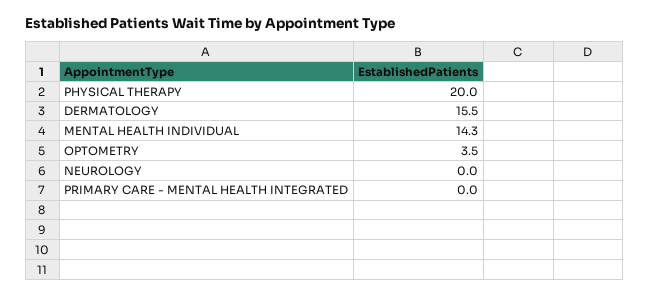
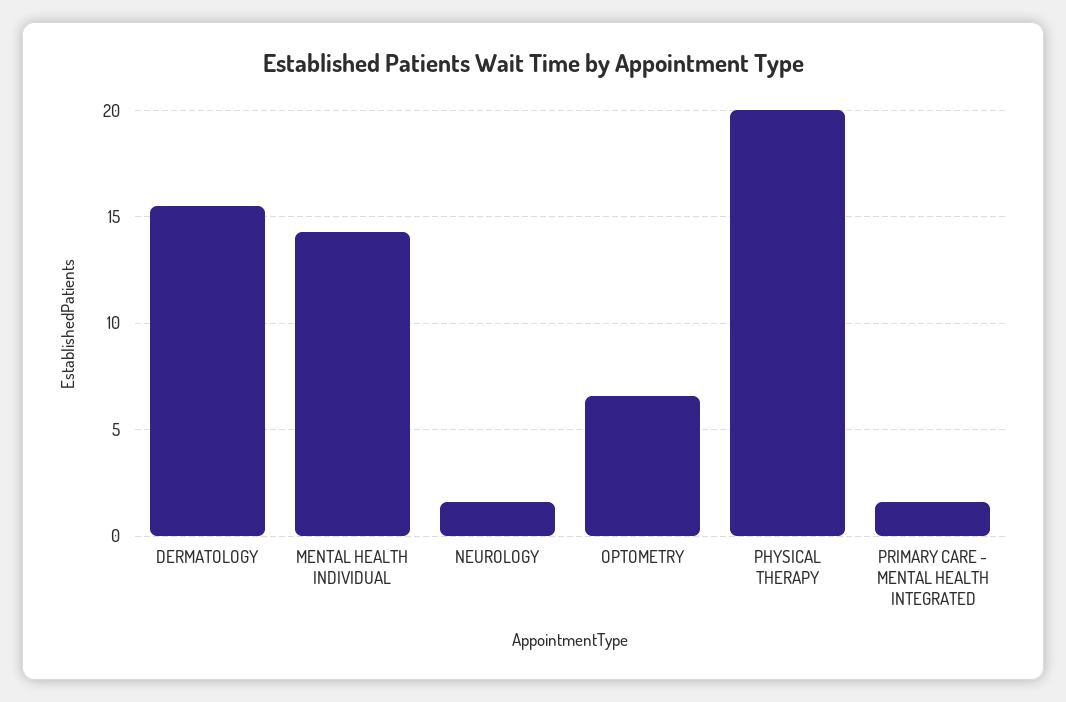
OPTOMETRY: 3.5 -> 6.5
NEUROLOGY: 0 -> 1.5
PRIMARY CARE - MENTAL HEALTH INTEGRATED: 0 -> 1.5

